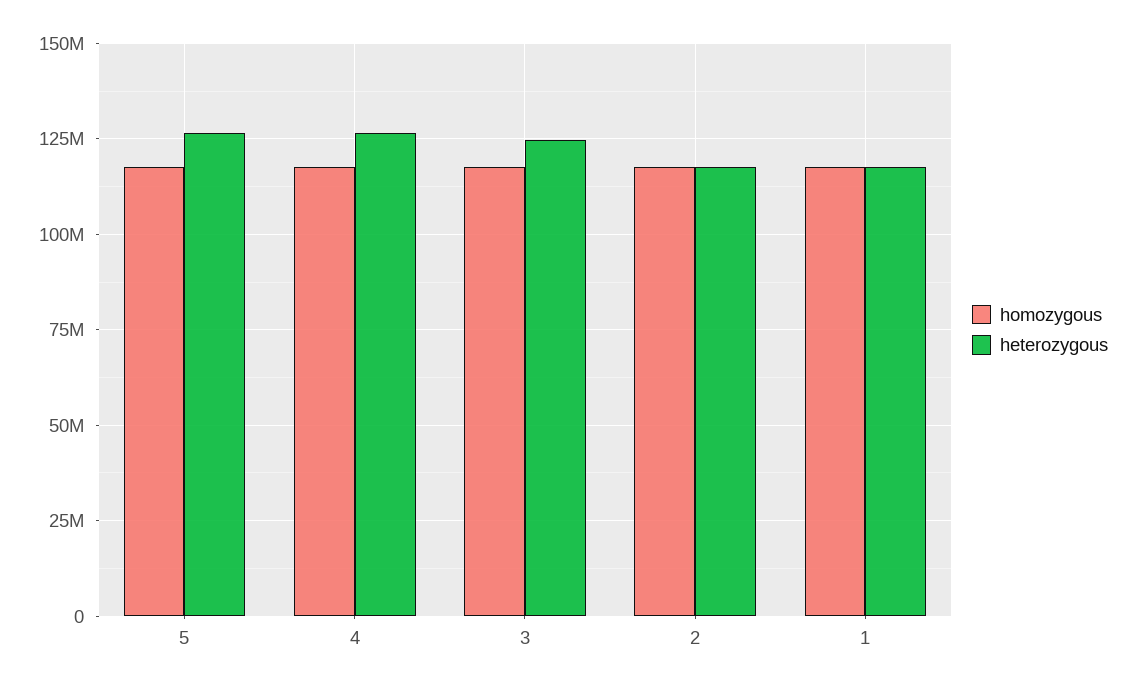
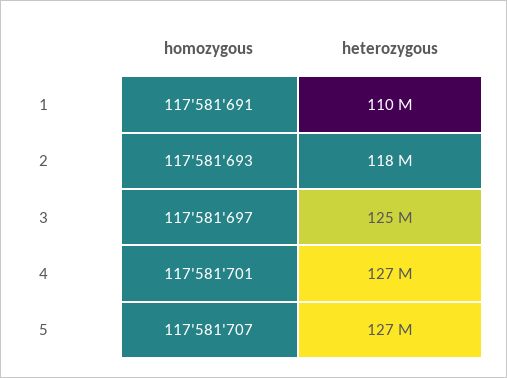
heterozygous, 1: 117500000 -> 110000000

